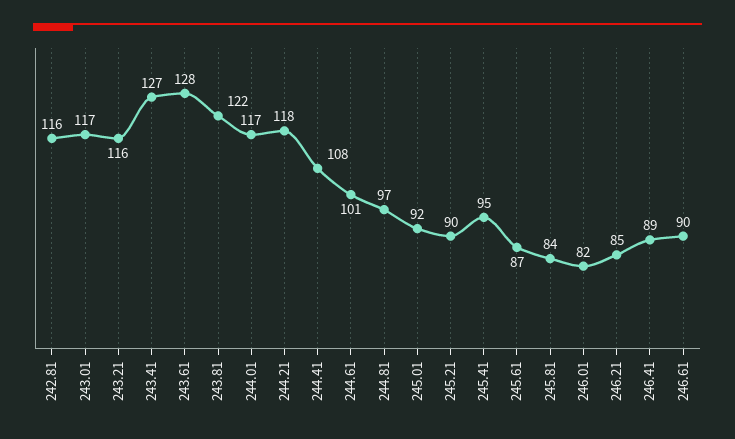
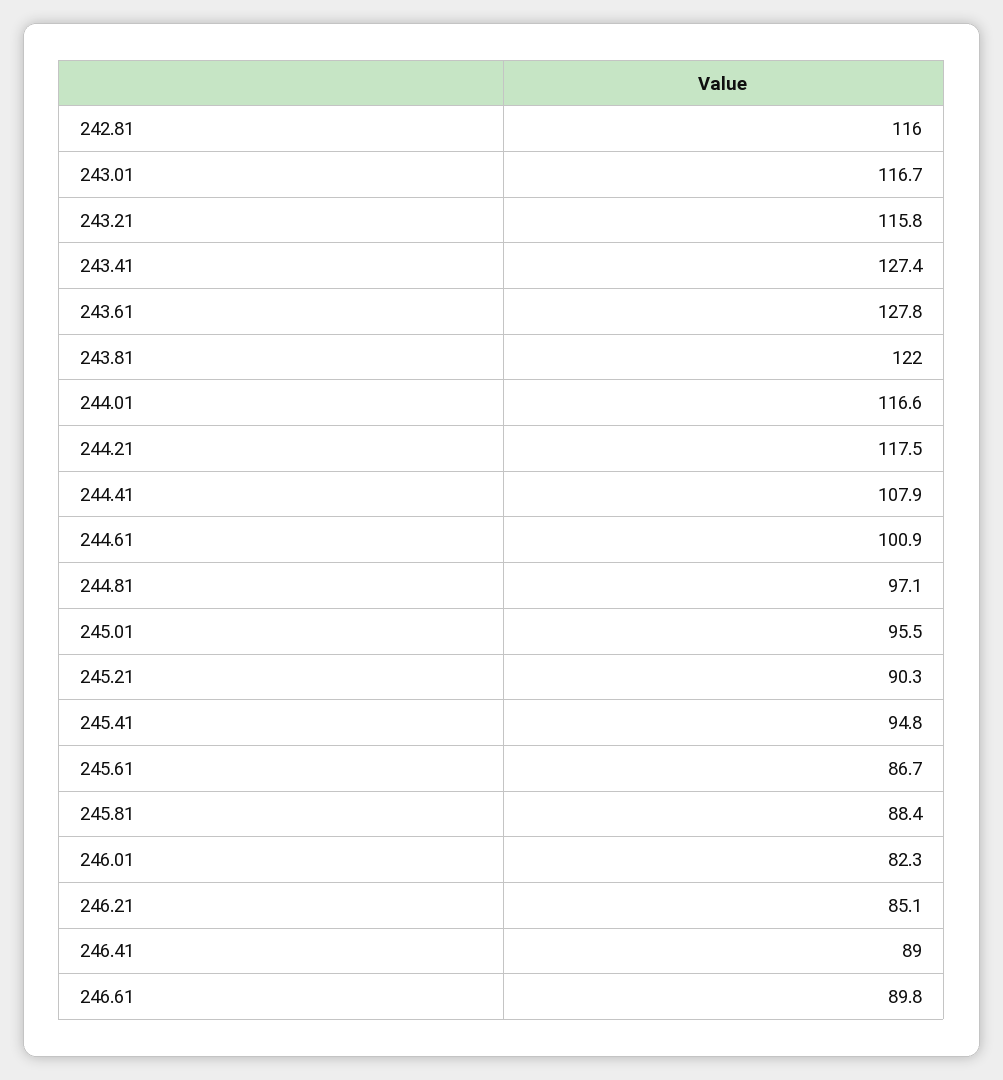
245.01: 92 -> 95.5
245.81: 84 -> 88.4

